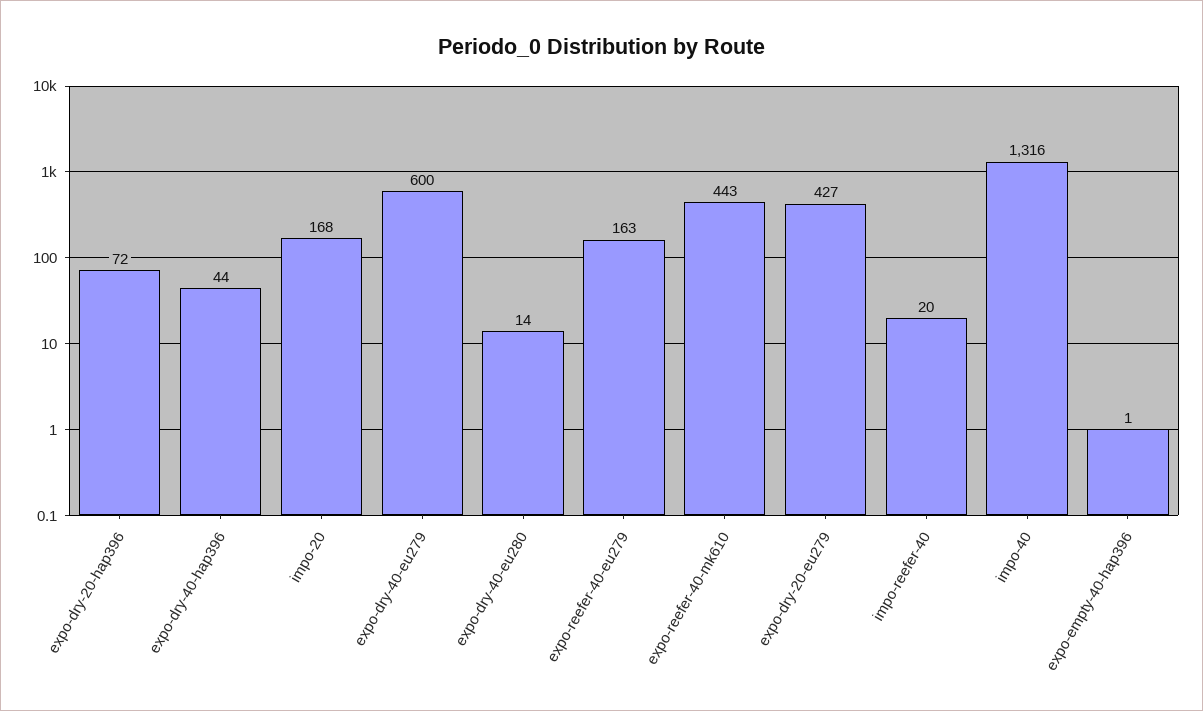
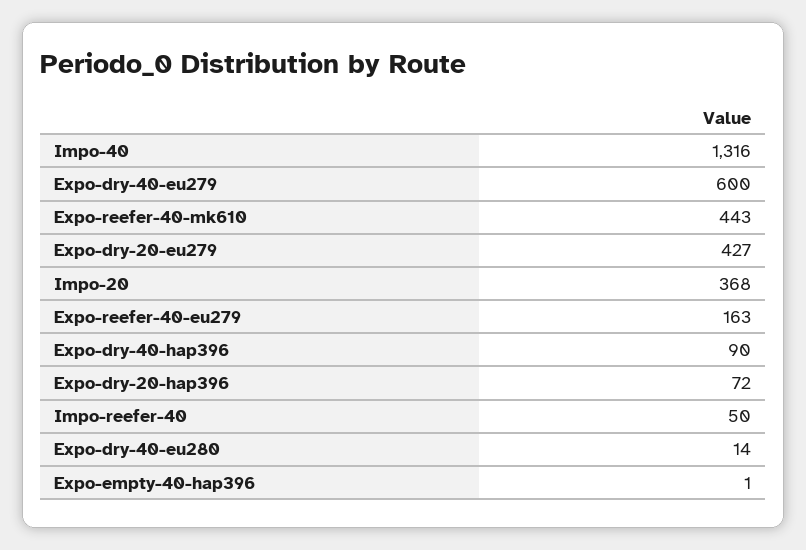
expo-dry-40-hap396: 44 -> 90
impo-20: 168 -> 368
impo-reefer-40: 20 -> 50

